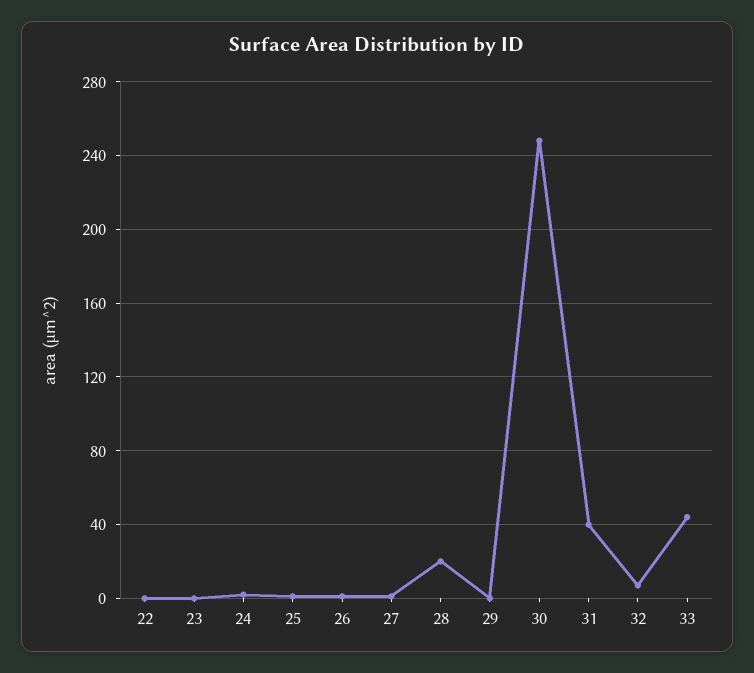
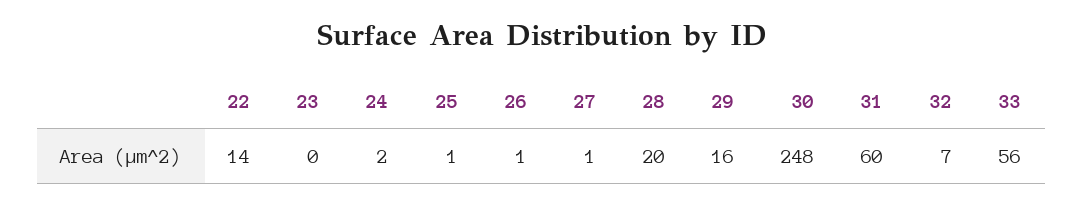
22: 0 -> 14
29: 0 -> 16
31: 40 -> 60
33: 45 -> 56

